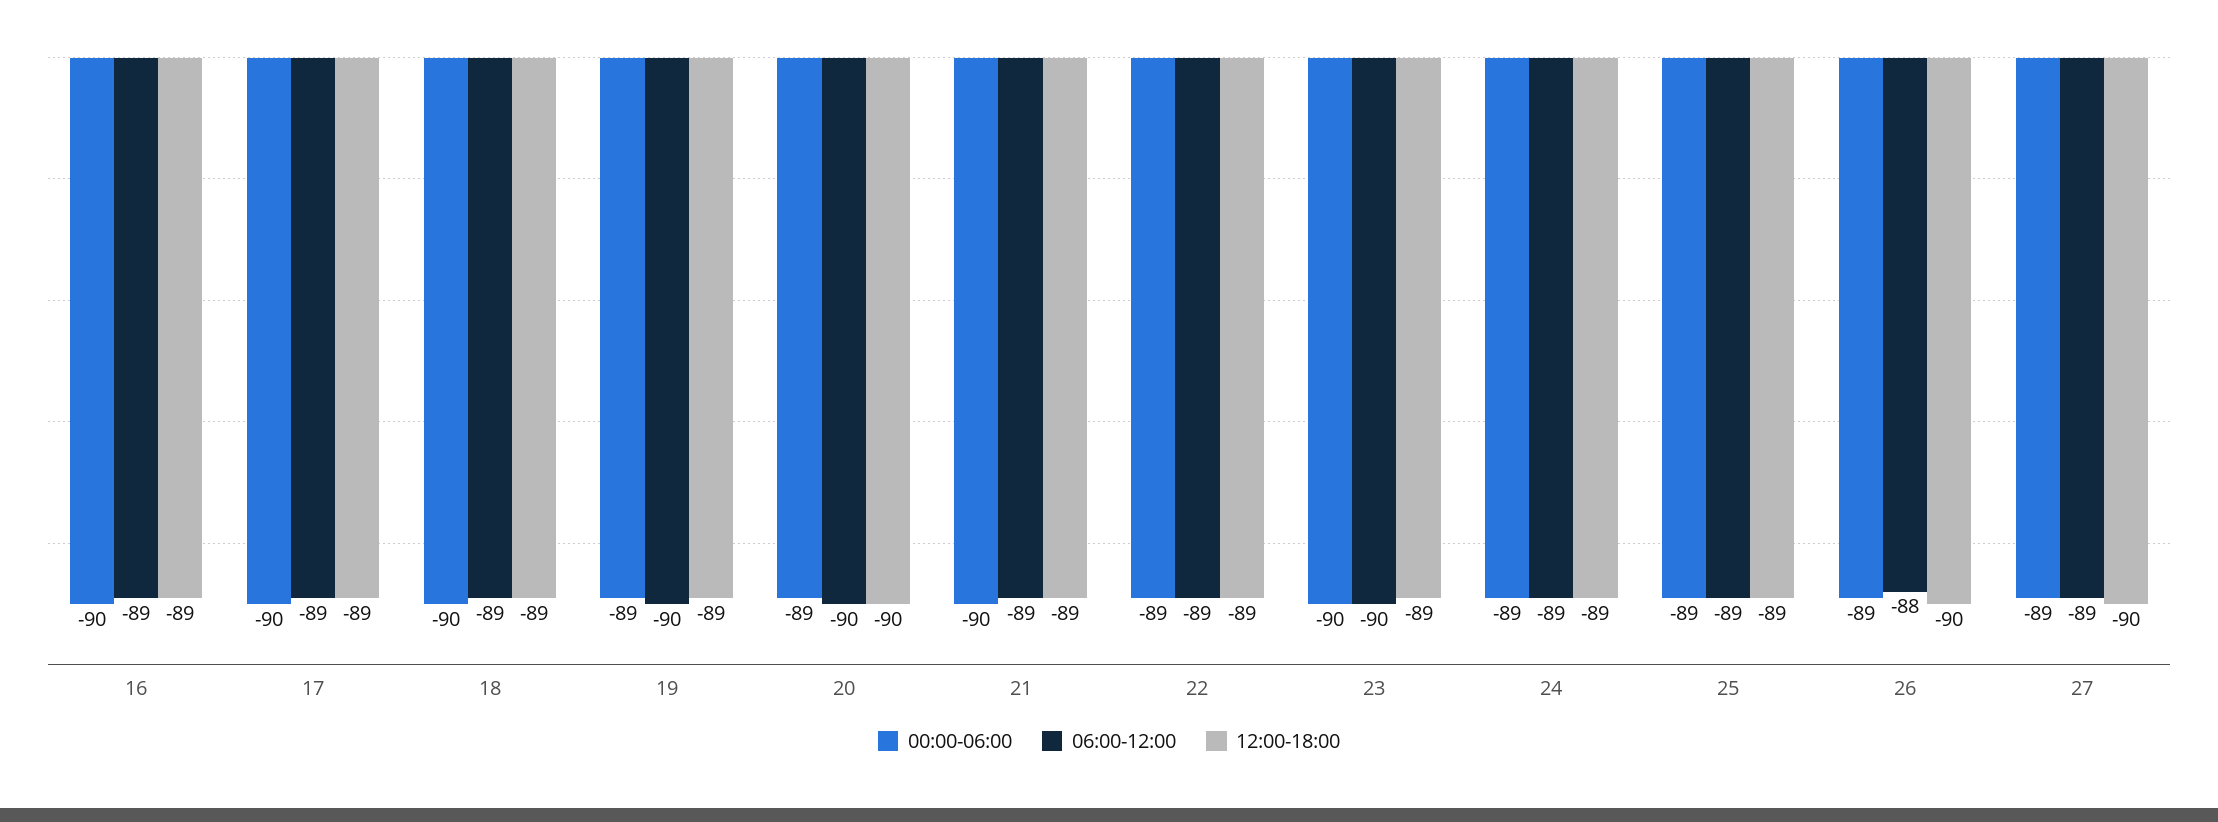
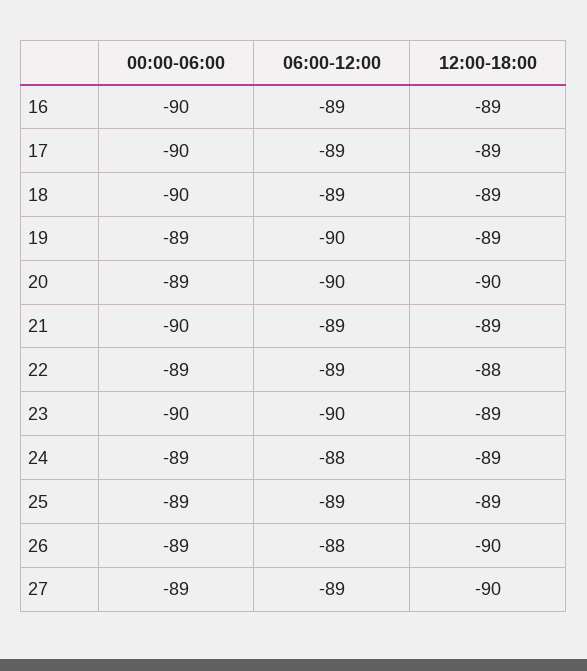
12:00-18:00, 22: -89 -> -88
06:00-12:00, 24: -89 -> -88

